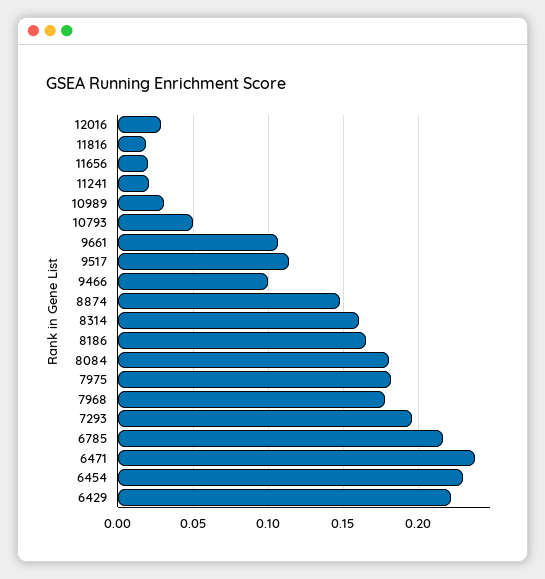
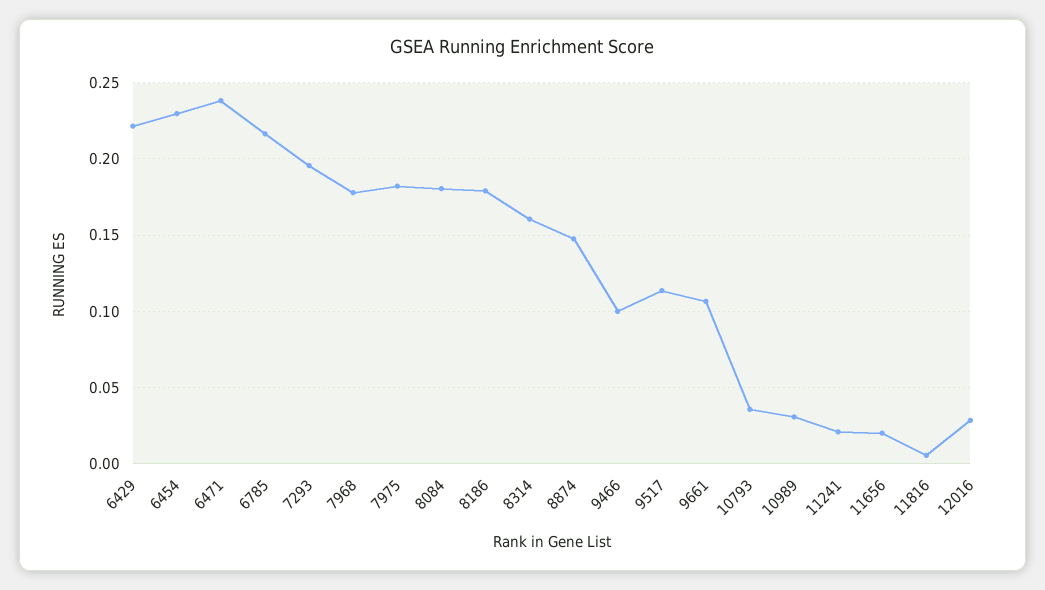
11816: 0.02 -> 0.005
10793: 0.05 -> 0.035
8186: 0.165 -> 0.18

